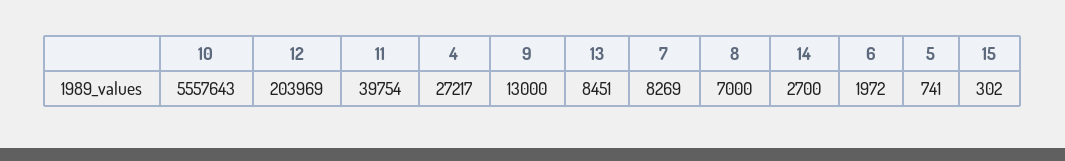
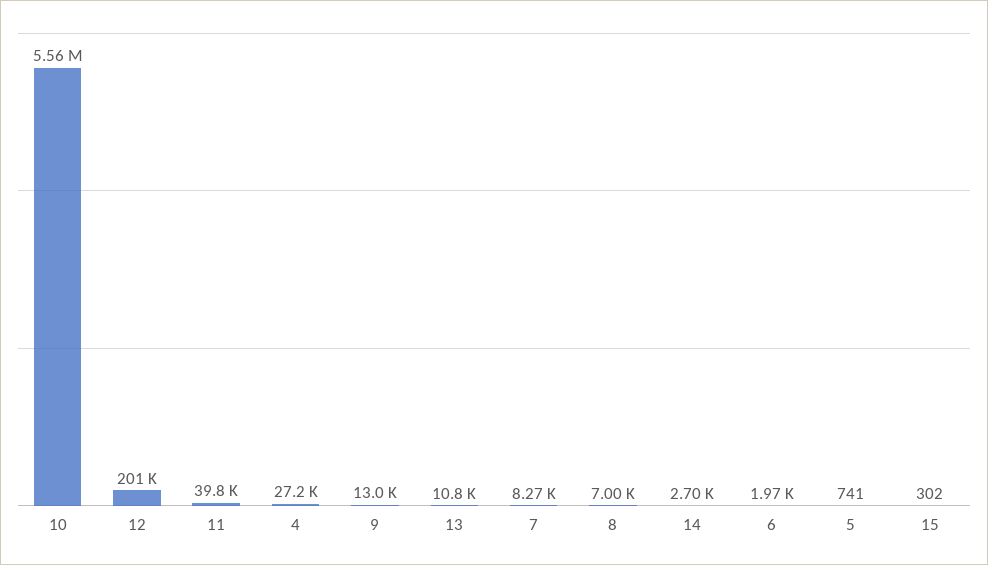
12: 203969 -> 201000
13: 8451 -> 10800

